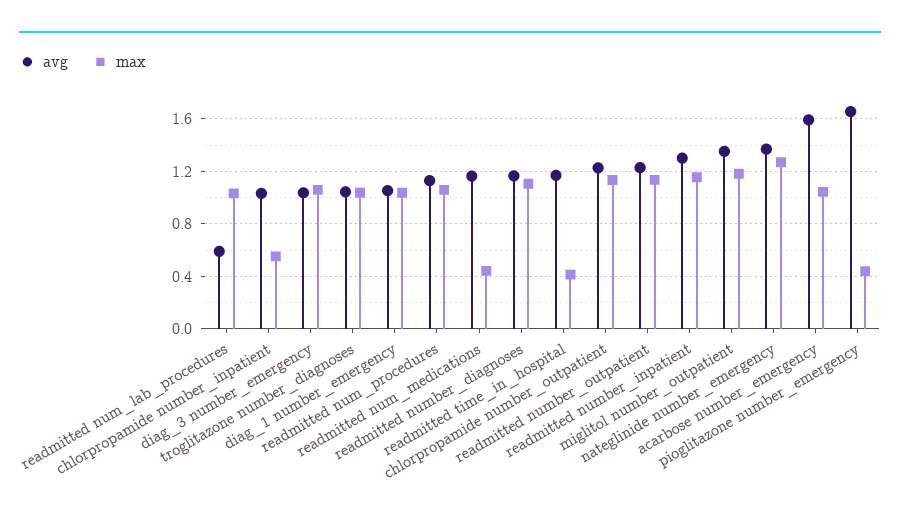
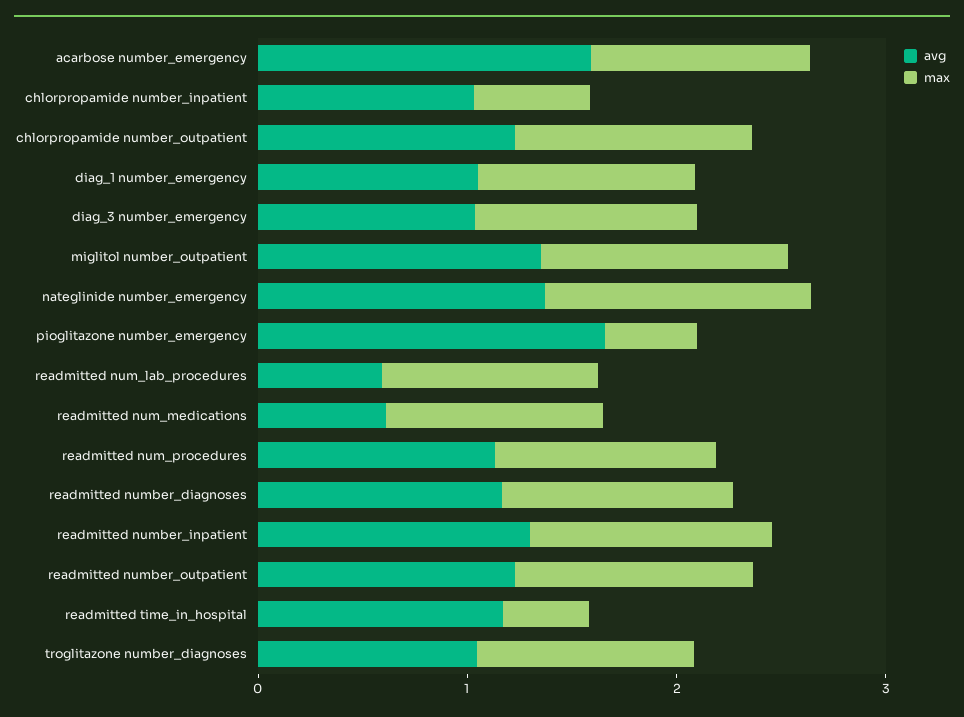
avg, readmitted num_medications: 1.15 -> 0.6
max, readmitted num_medications: 0.45 -> 1

